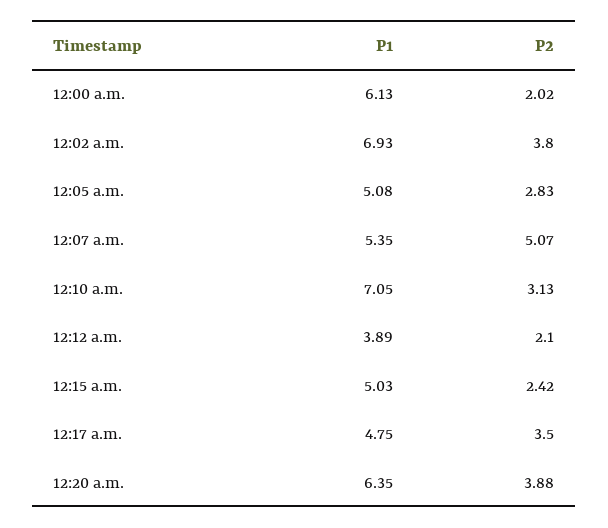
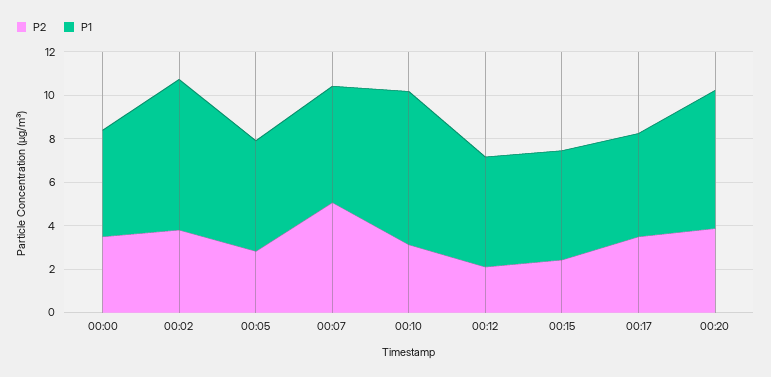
P1, 12:00 a.m.: 6.13 -> 5
P2, 12:00 a.m.: 2.02 -> 3.5
P1, 12:12 a.m.: 3.89 -> 5

